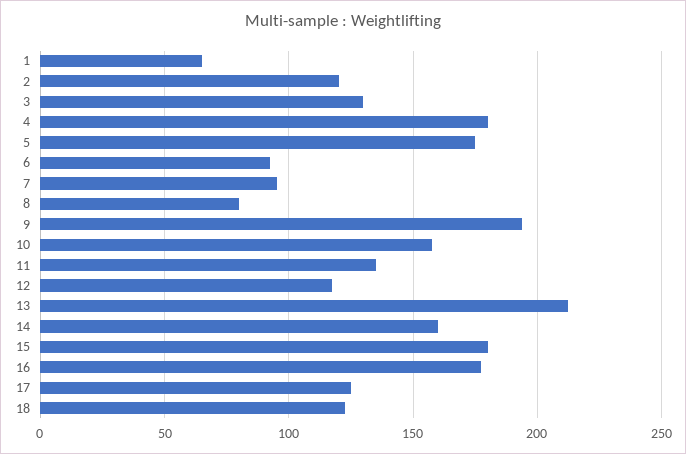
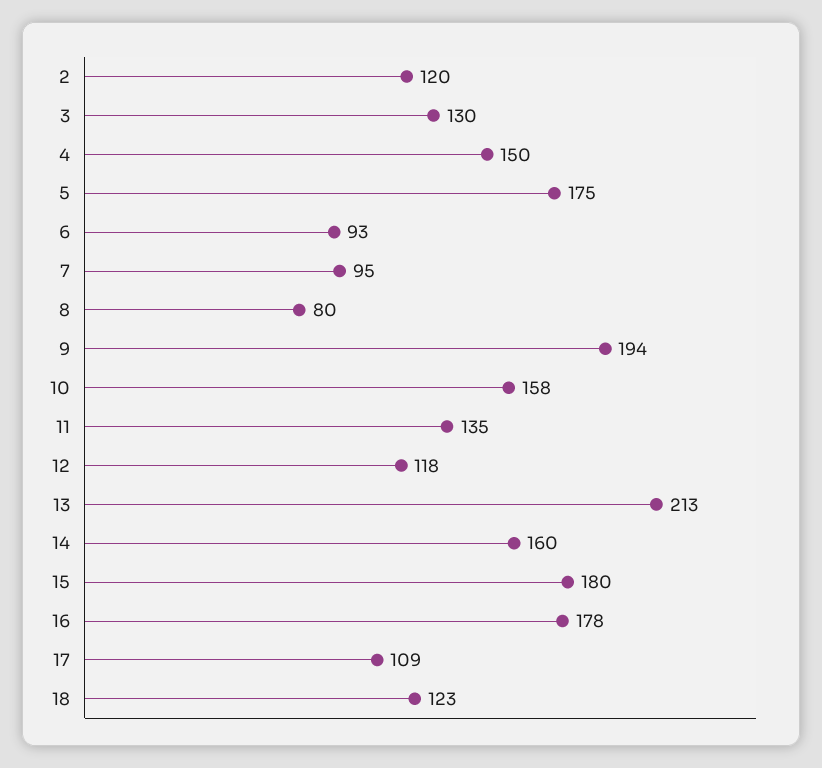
1: 65 -> none
4: 180 -> 150
17: 125 -> 109

